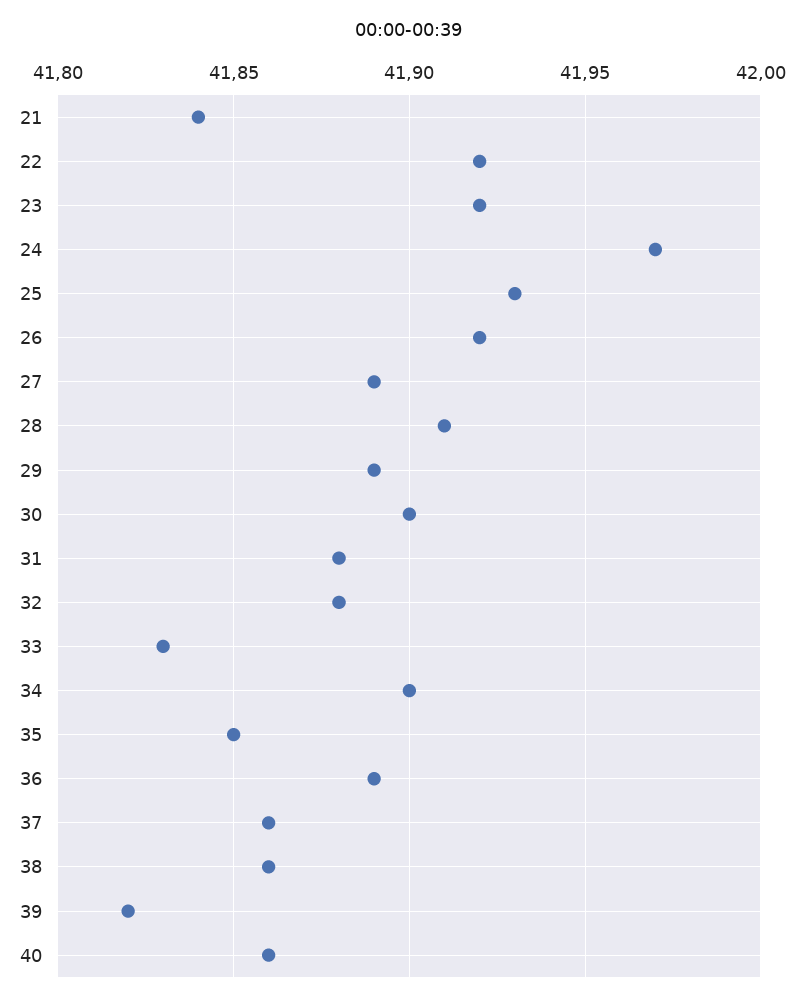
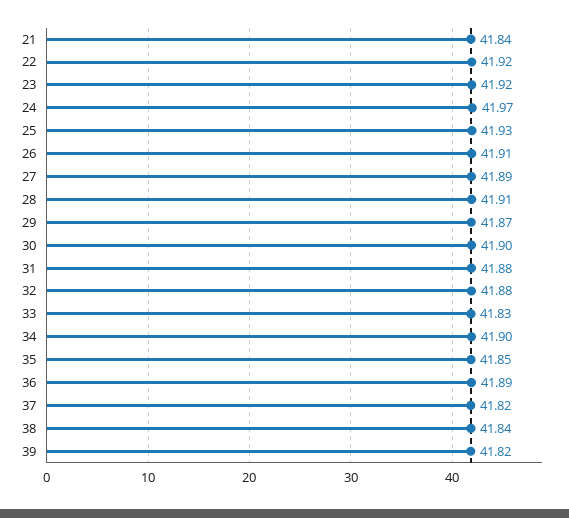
26: 41.92 -> 41.91
29: 41.89 -> 41.87
37: 41.86 -> 41.82
38: 41.86 -> 41.84
40: 41.86 -> none

